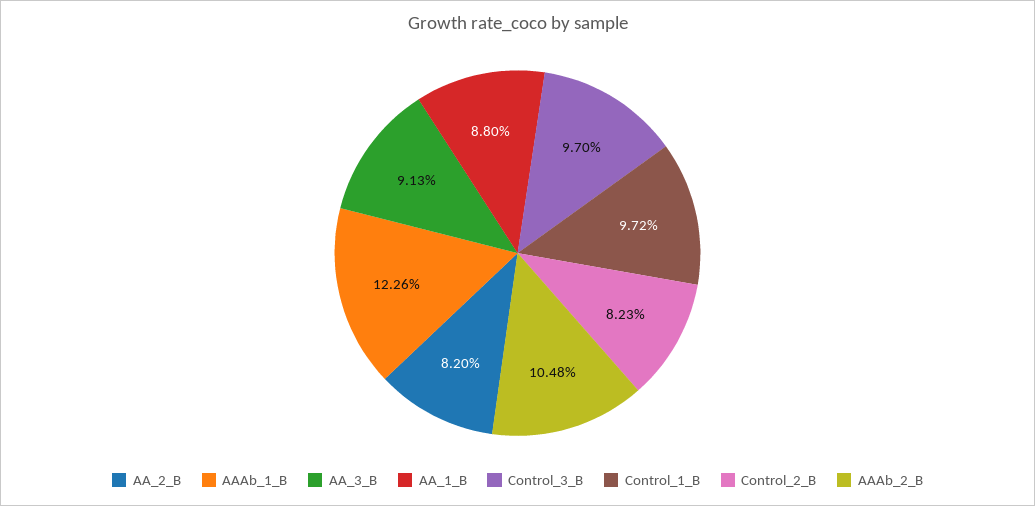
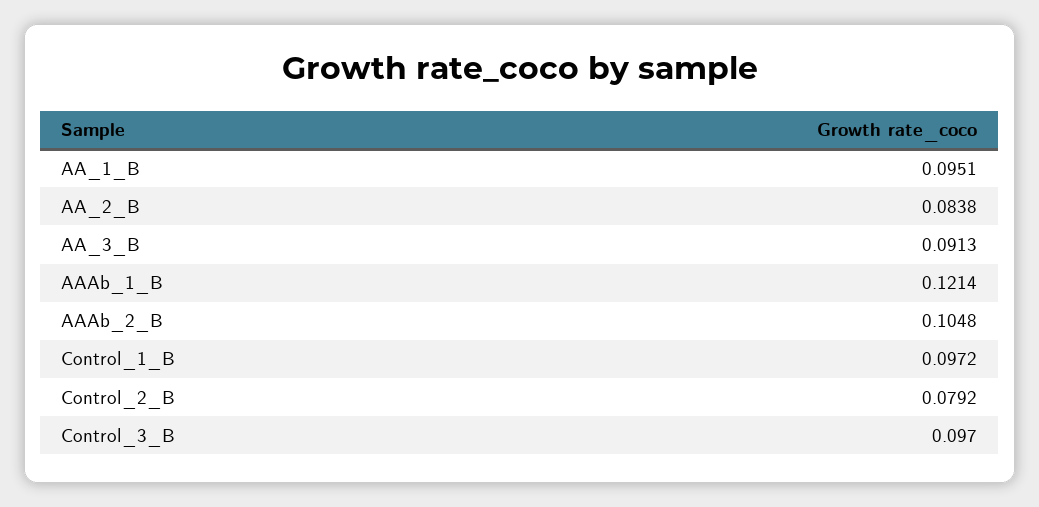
AA_2_B: 0.082 -> 0.0838
AAAb_1_B: 0.1226 -> 0.1214
AA_1_B: 0.088 -> 0.0951
Control_2_B: 0.0823 -> 0.0792

